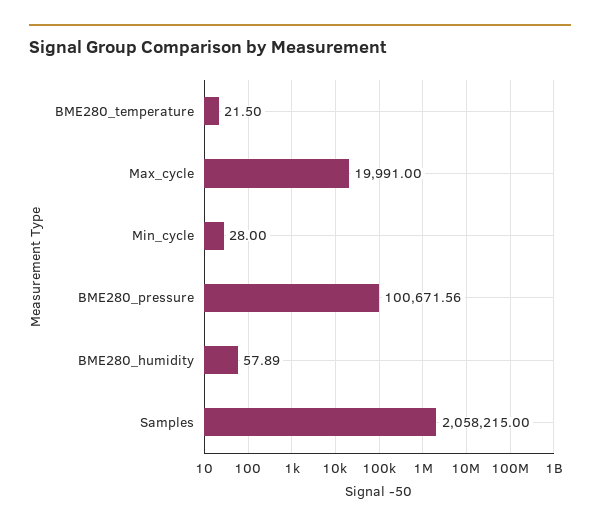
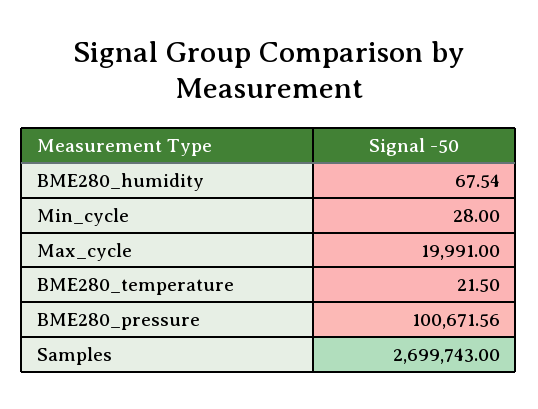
BME280_humidity: 57.89 -> 67.54
Samples: 2058215 -> 2699743

